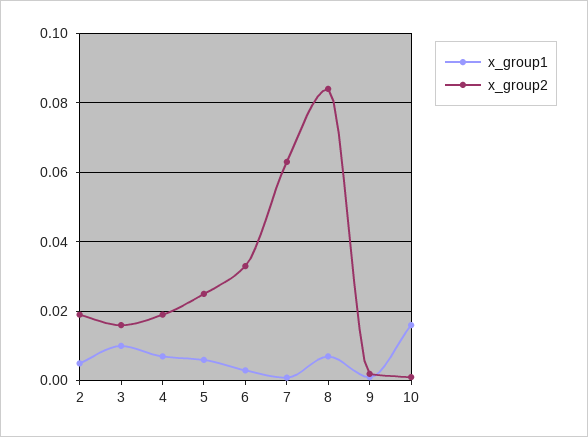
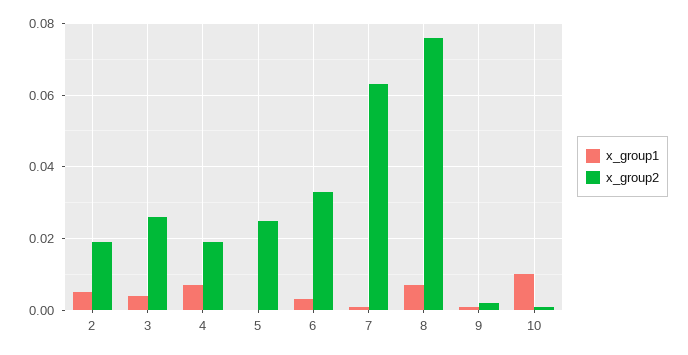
x_group1, 3: 0.01 -> 0.004
x_group2, 3: 0.016 -> 0.026
x_group1, 5: 0.006 -> 0
x_group2, 8: 0.084 -> 0.076
x_group1, 10: 0.016 -> 0.01

